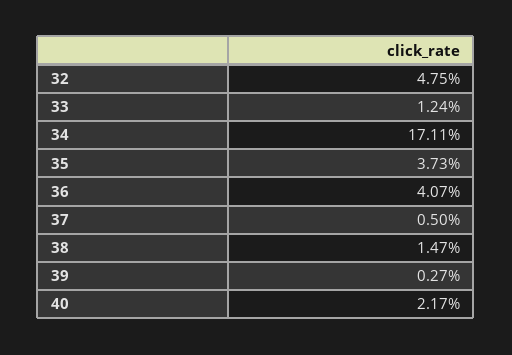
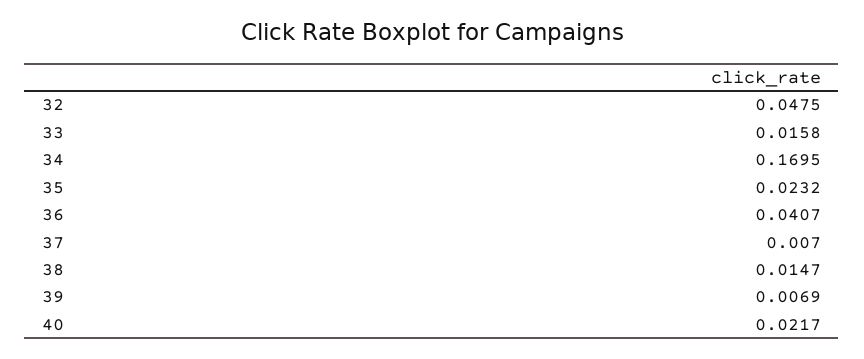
33: 0.0124 -> 0.0158
34: 0.1711 -> 0.1695
35: 0.0373 -> 0.0232
37: 0.005 -> 0.007
39: 0.0027 -> 0.0069

